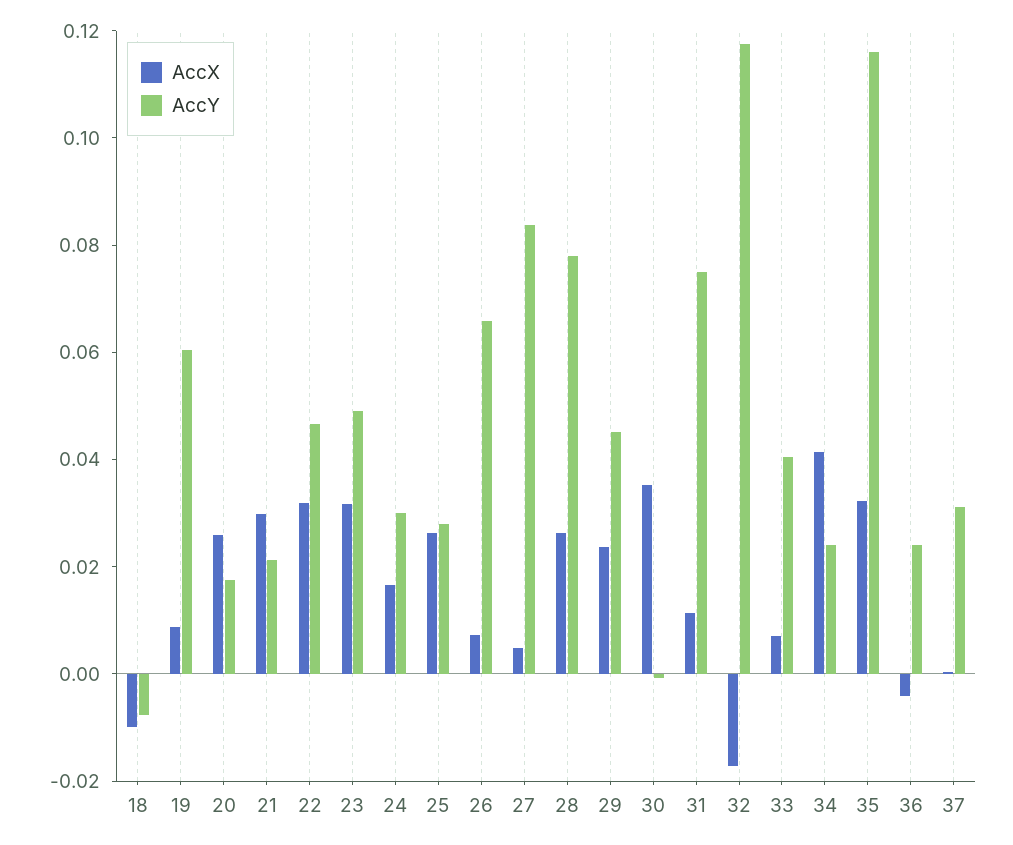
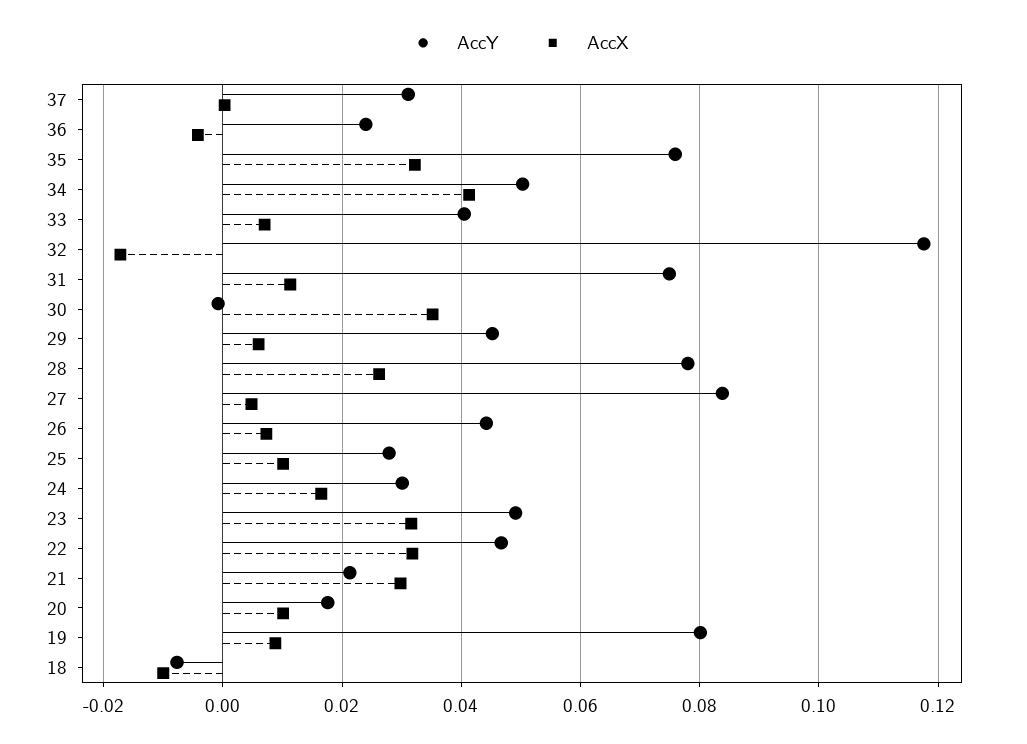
AccY, 19: 0.06 -> 0.08
AccX, 20: 0.025 -> 0.01
AccX, 25: 0.025 -> 0.01
AccY, 26: 0.065 -> 0.044
AccX, 29: 0.025 -> 0.006
AccY, 34: 0.025 -> 0.05
AccY, 35: 0.115 -> 0.076

